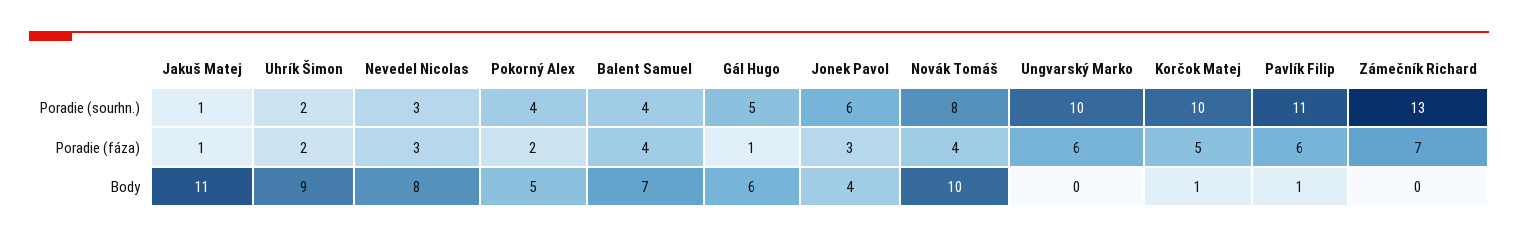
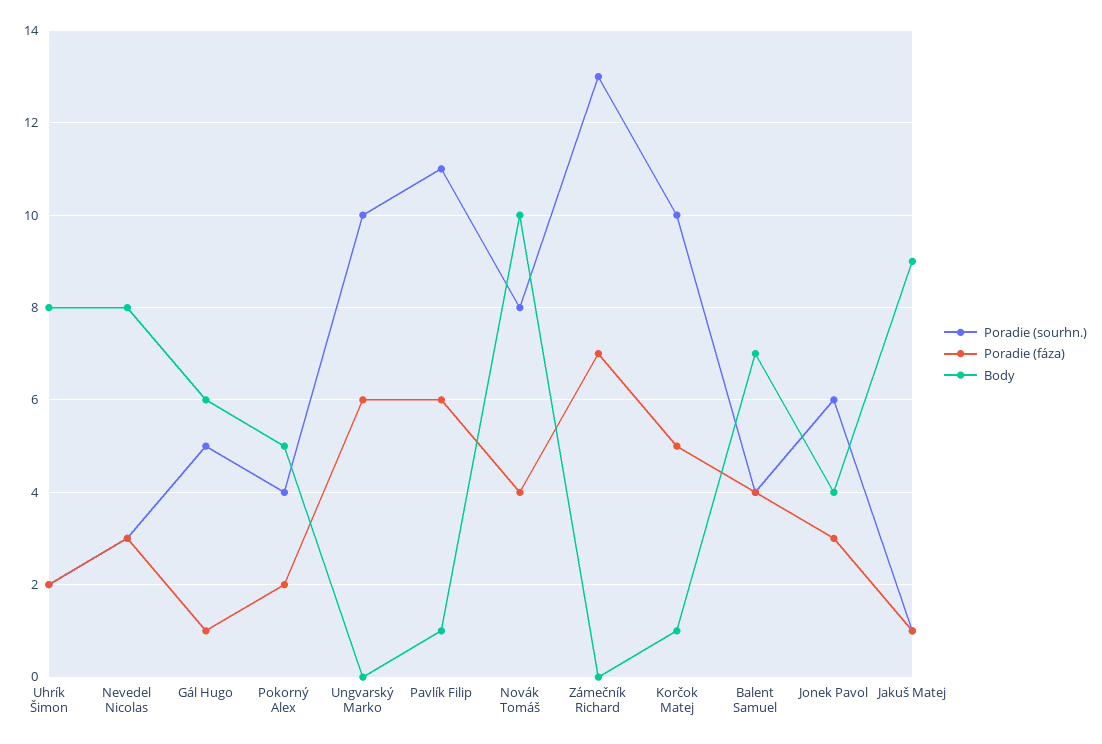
Body, Jakuš Matej: 11 -> 9
Body, Uhrík Šimon: 9 -> 8

